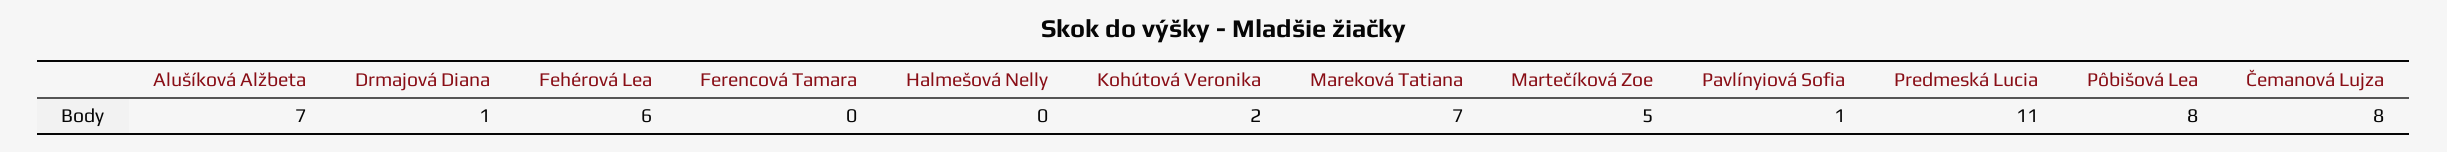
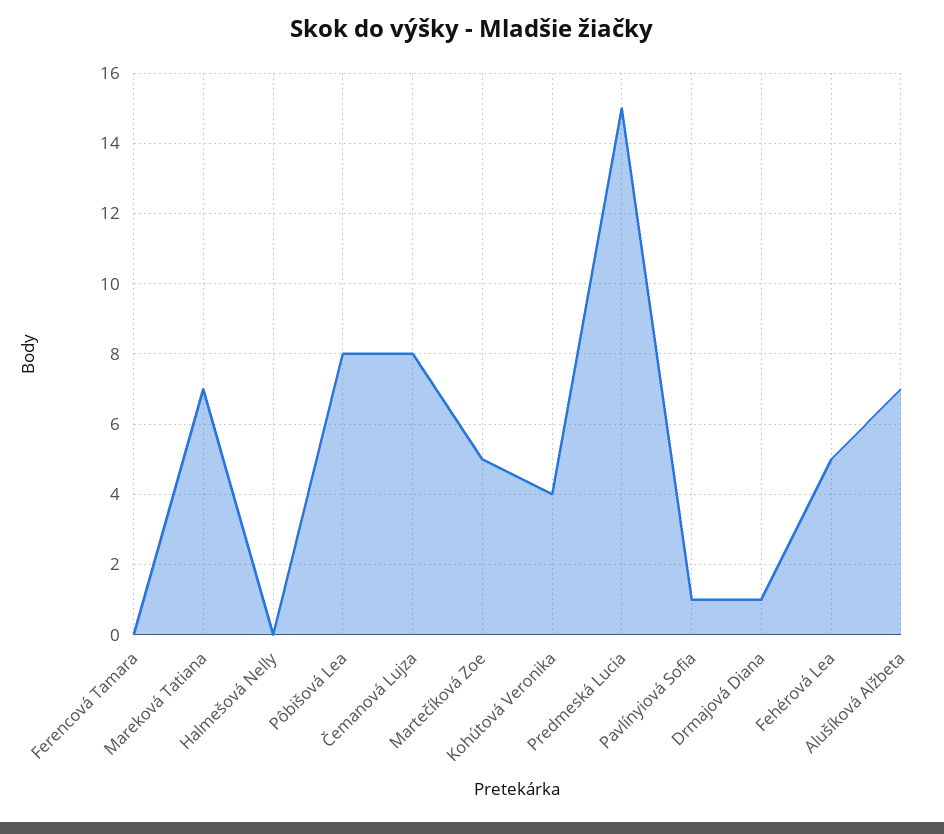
Fehérová Lea: 6 -> 5
Kohútová Veronika: 2 -> 4
Predmeská Lucia: 11 -> 15

